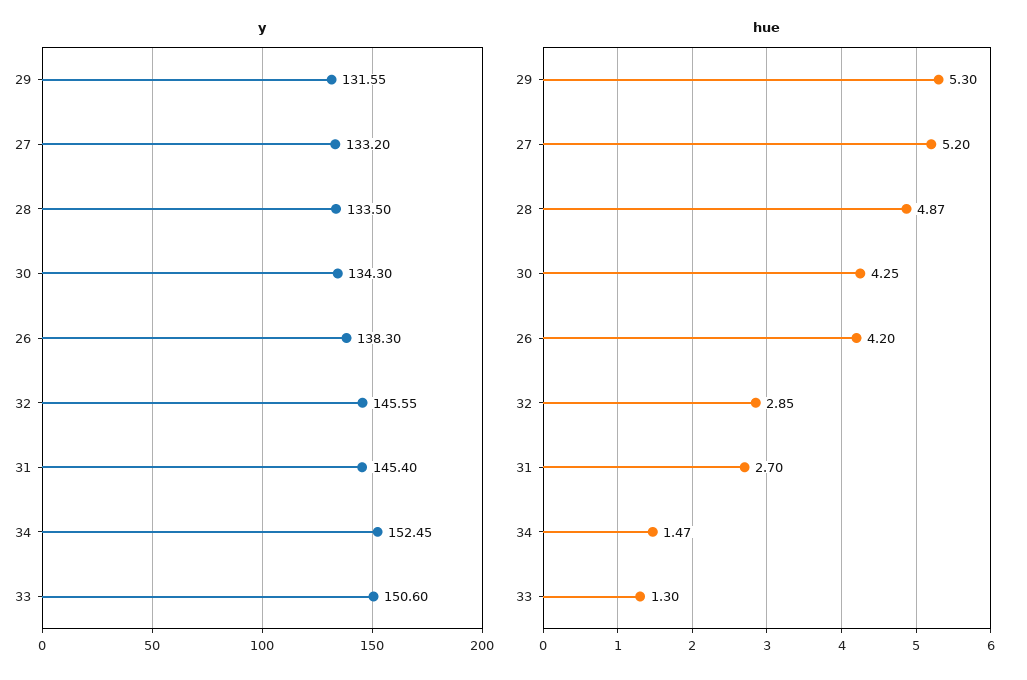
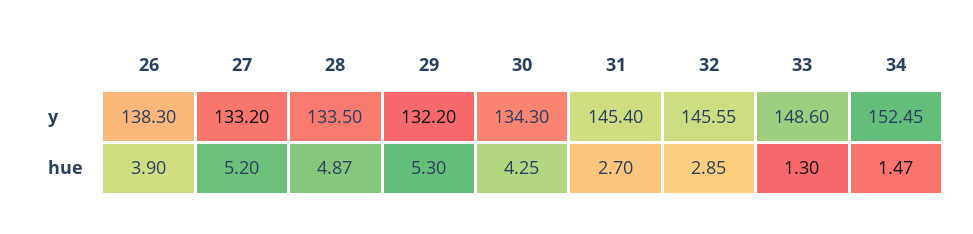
y, 29: 131.55 -> 132.2
y, 33: 150.6 -> 148.6
hue, 26: 4.2 -> 3.9

